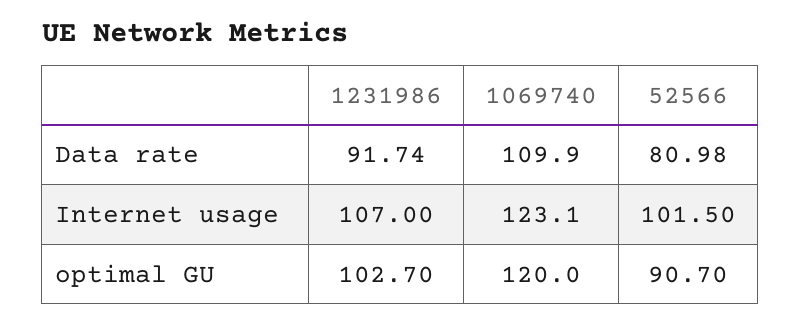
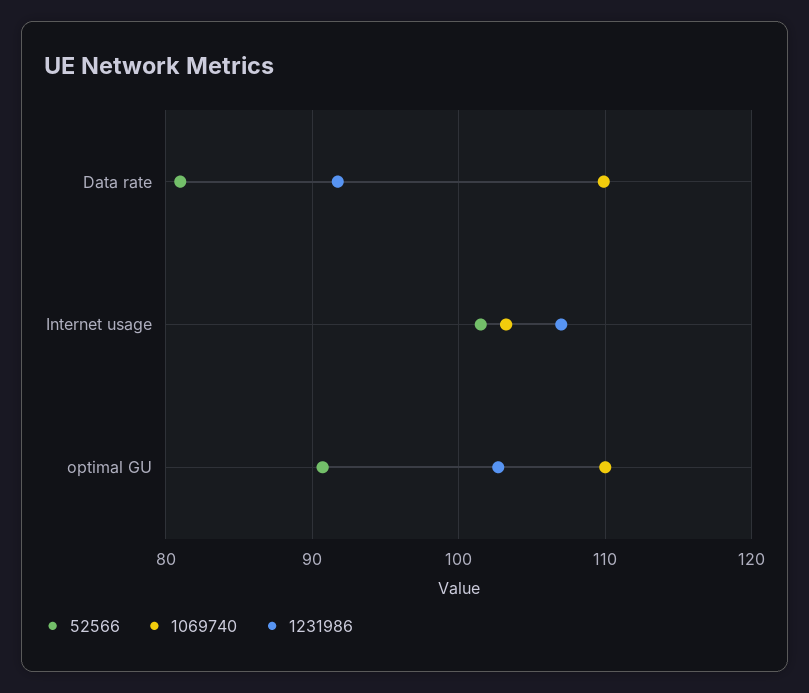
1069740, Internet usage: 123.1 -> 103
1069740, optimal GU: 120 -> 110

